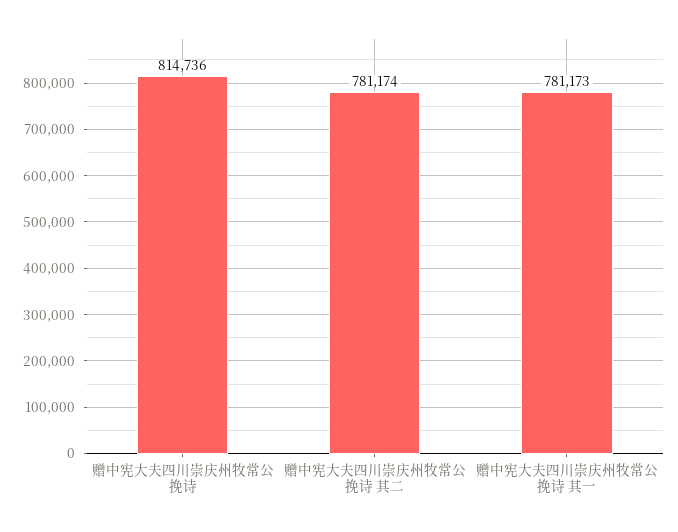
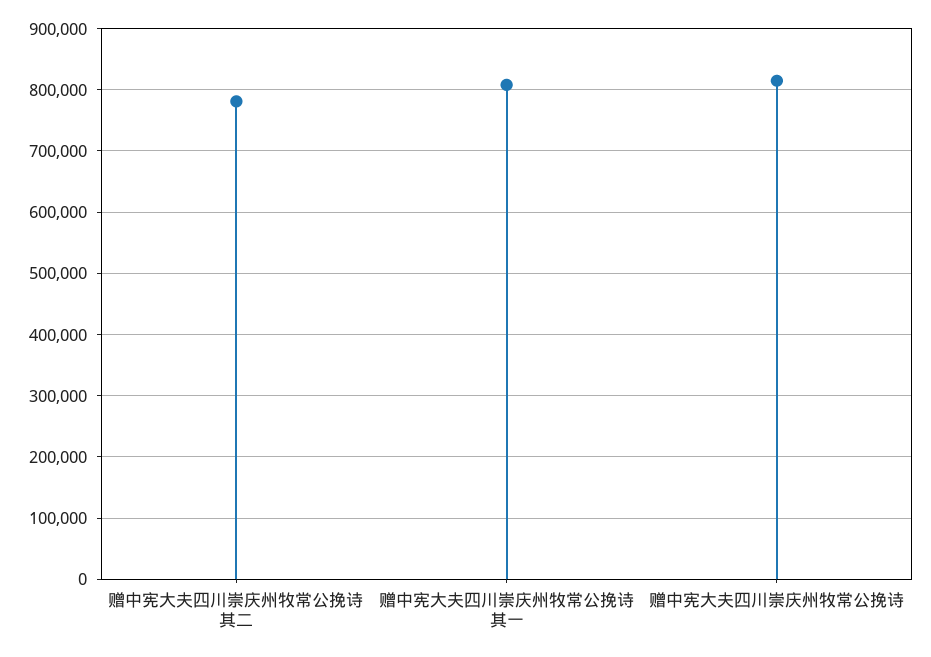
赠中宪大夫四川崇庆州牧常公挽诗 其一: 781173 -> 810000

